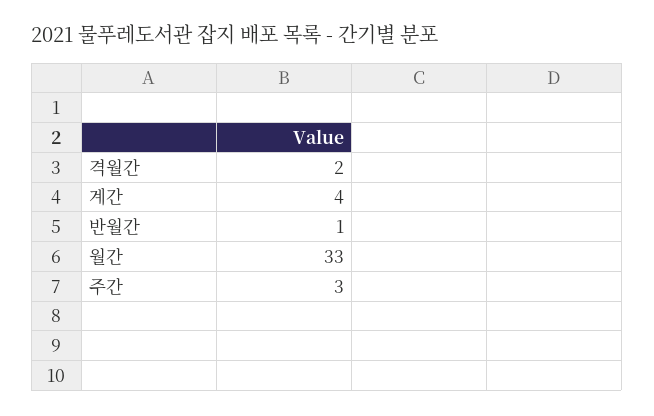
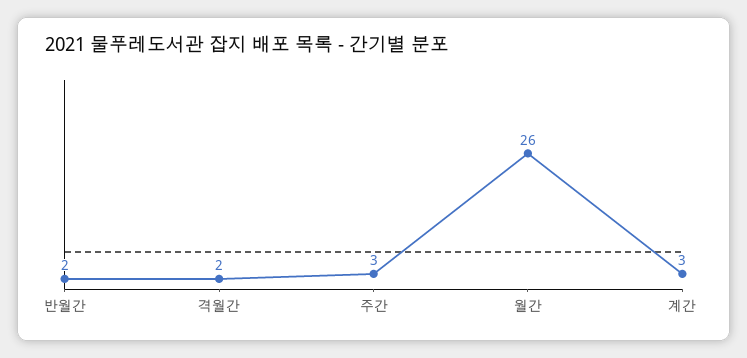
계간: 4 -> 3
반월간: 1 -> 2
월간: 33 -> 26

